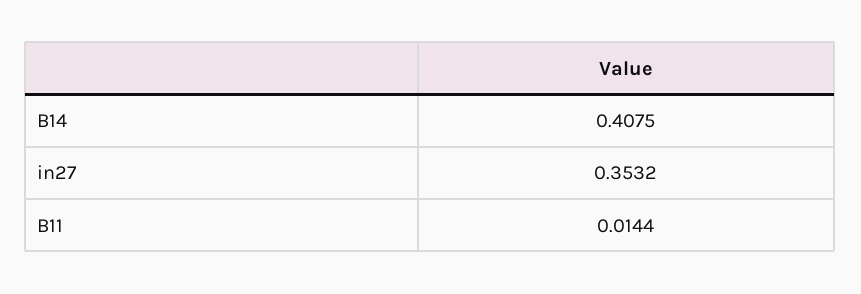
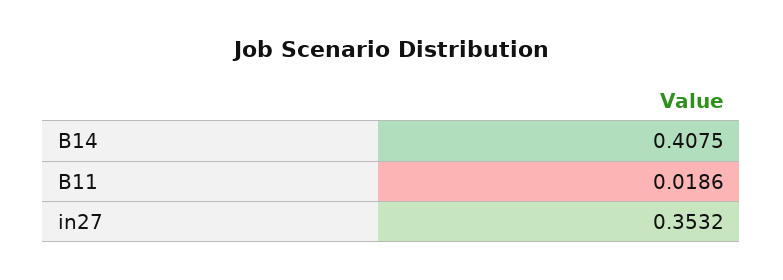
B11: 0.0144 -> 0.0186

